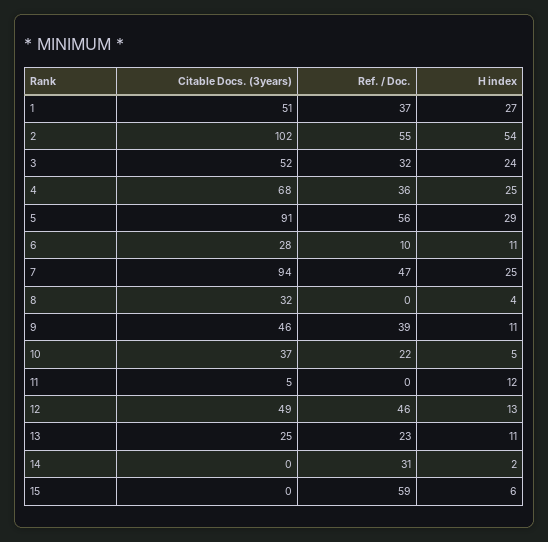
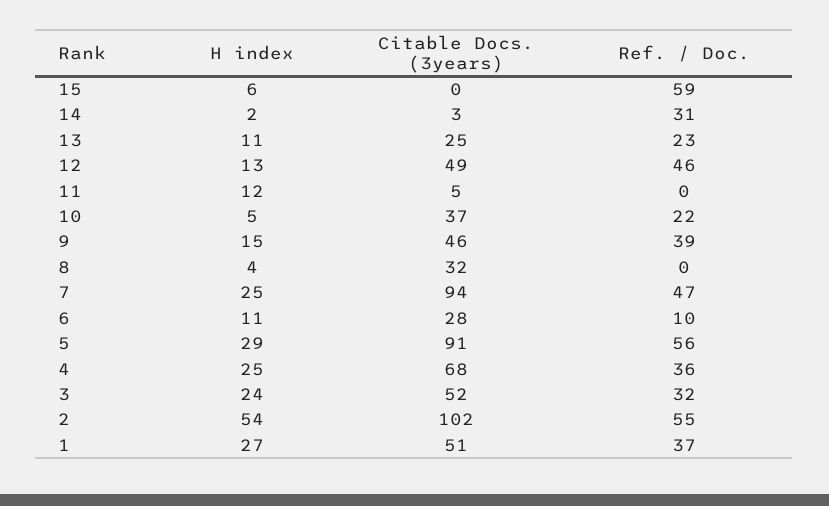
H index, 9: 11 -> 15
Citable Docs. (3years), 14: 0 -> 3

